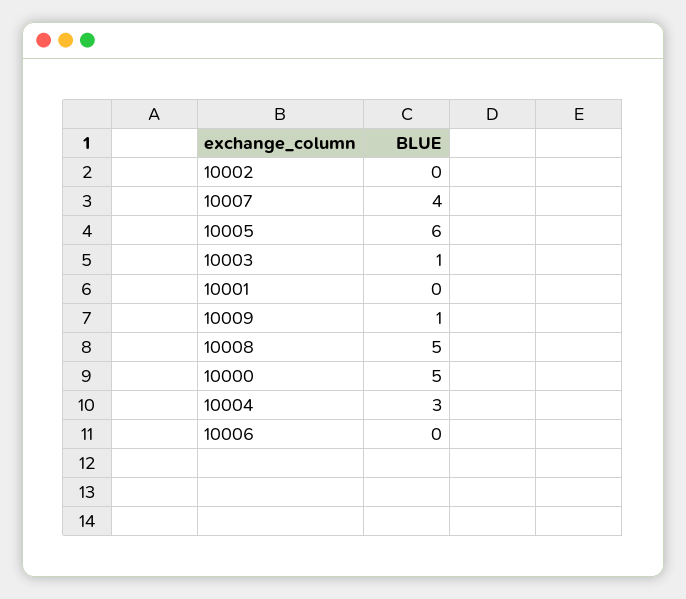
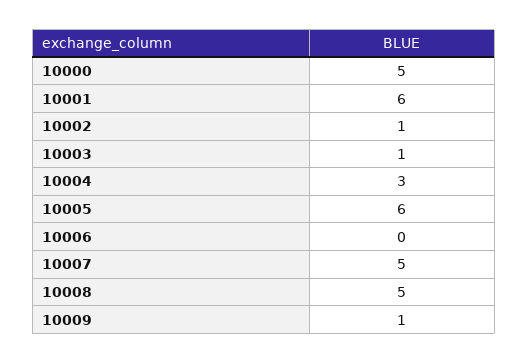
10002: 0 -> 1
10007: 4 -> 5
10001: 0 -> 6

